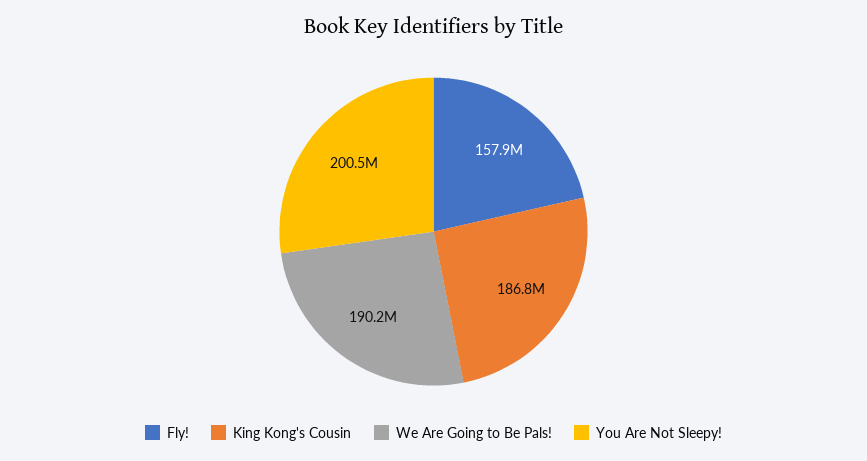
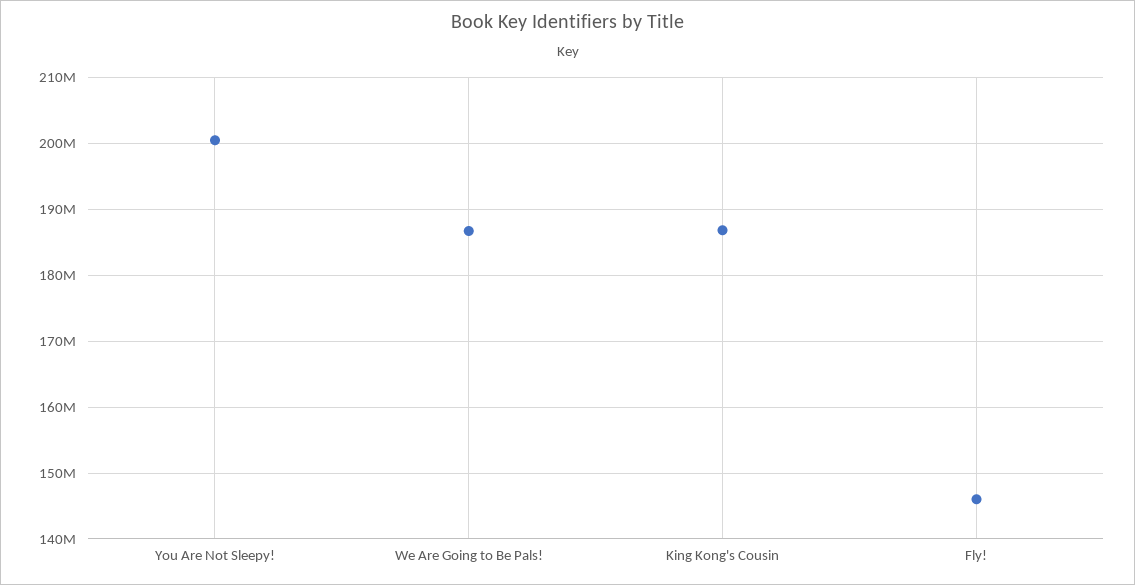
Fly!: 157900000 -> 146000000
We Are Going to Be Pals!: 190200000 -> 187000000

